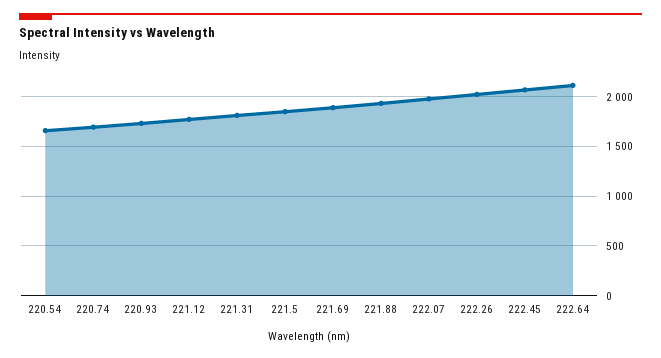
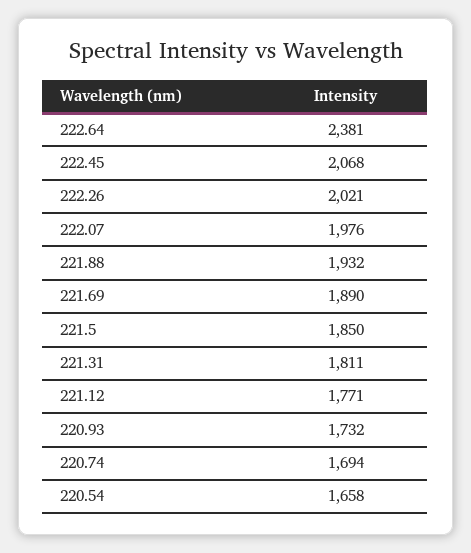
222.64: 2100 -> 2381

